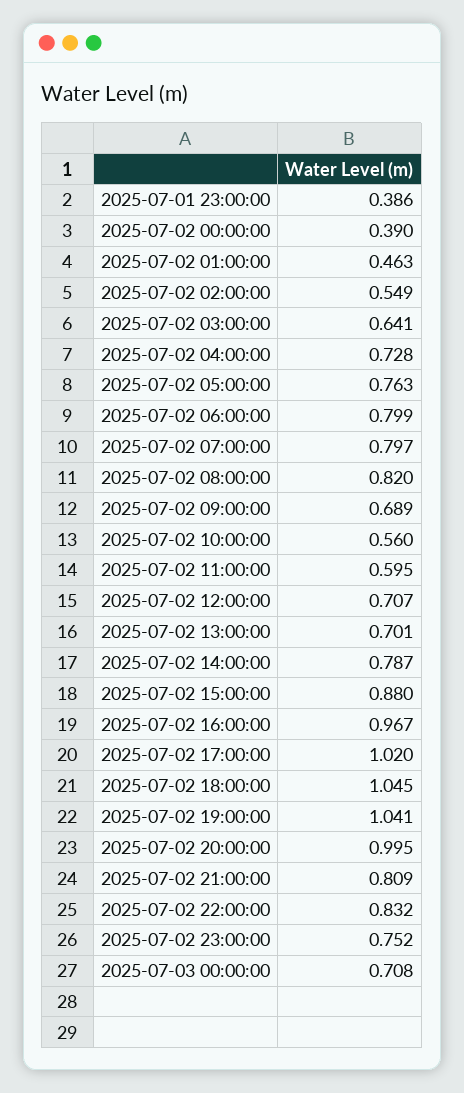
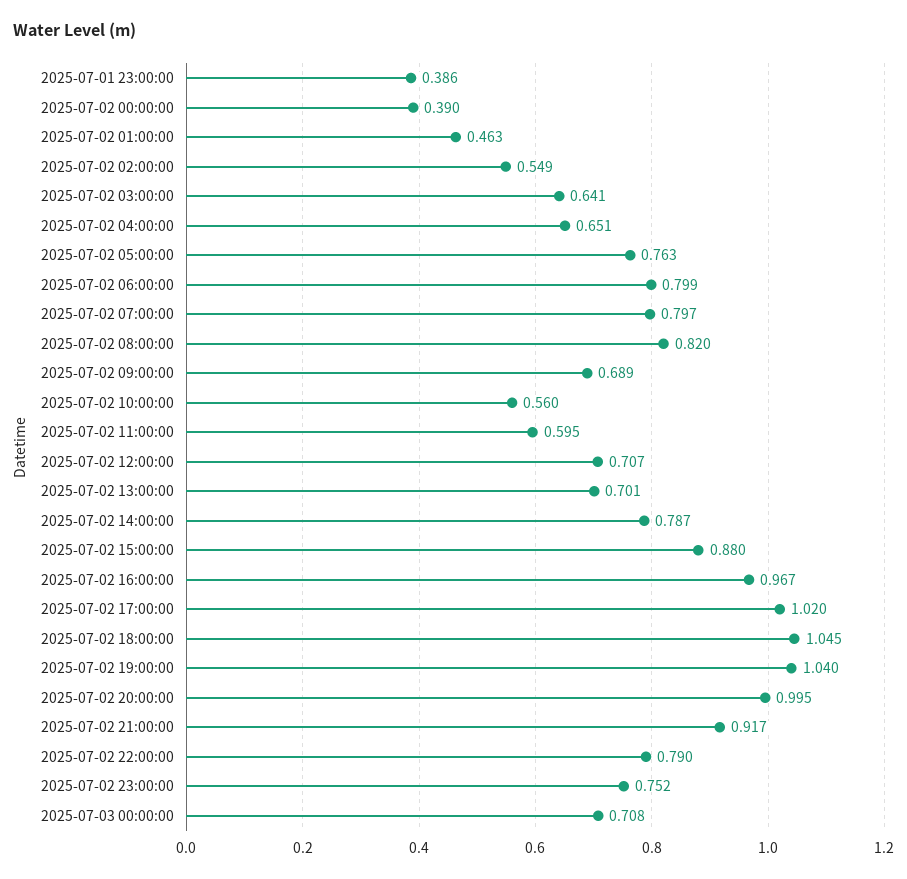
2025-07-02 04:00:00: 0.728 -> 0.651
2025-07-02 19:00:00: 1.041 -> 1.04
2025-07-02 21:00:00: 0.809 -> 0.917
2025-07-02 22:00:00: 0.832 -> 0.79

